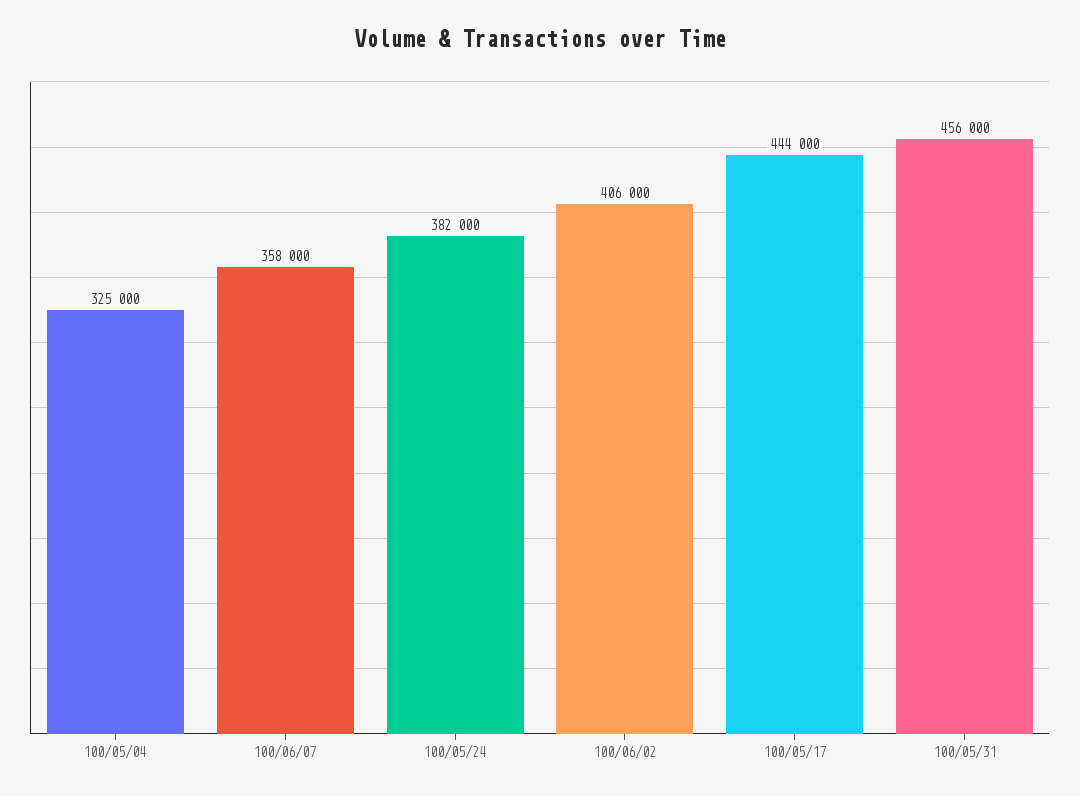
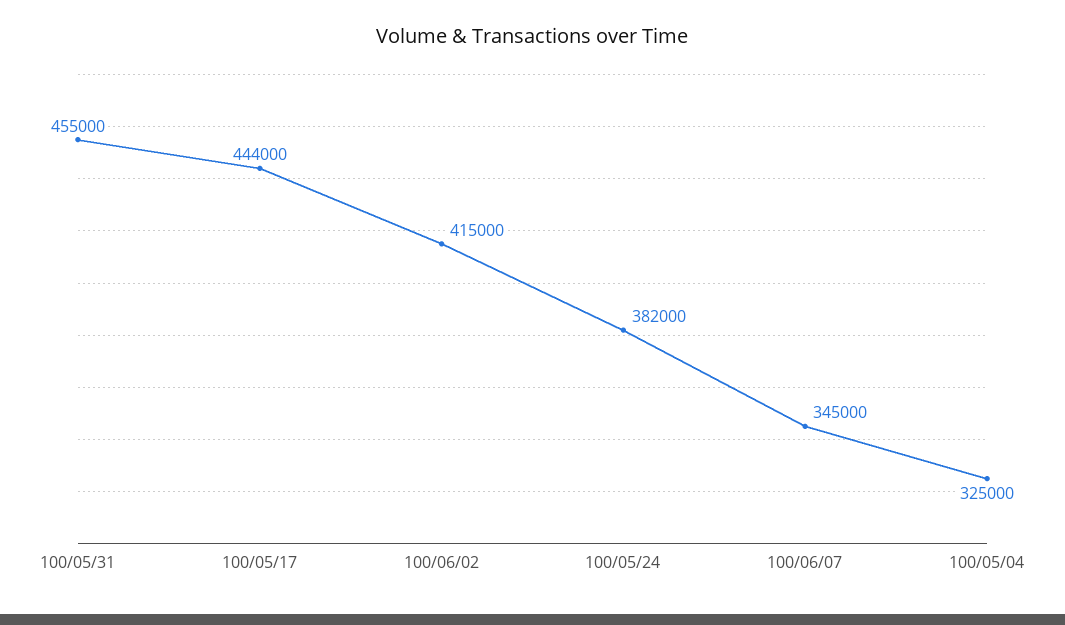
100/06/07: 358000 -> 345000
100/06/02: 406000 -> 415000
100/05/31: 456000 -> 455000

